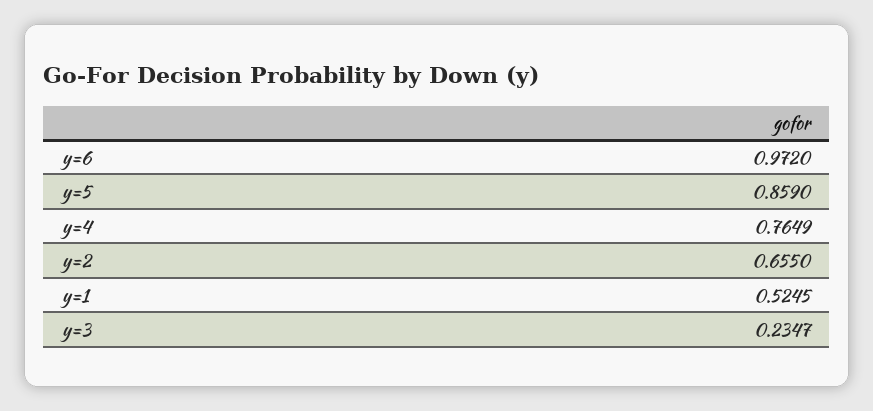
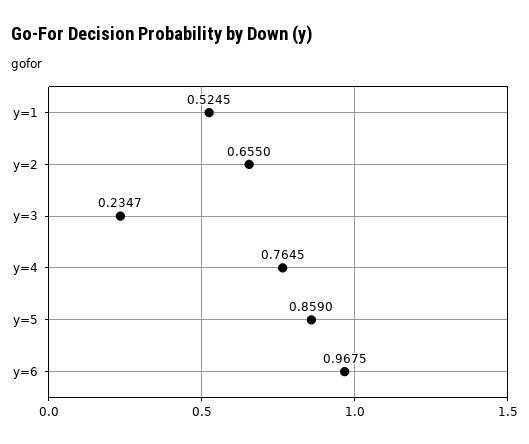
y=6: 0.972 -> 0.9675
y=4: 0.7649 -> 0.7645

